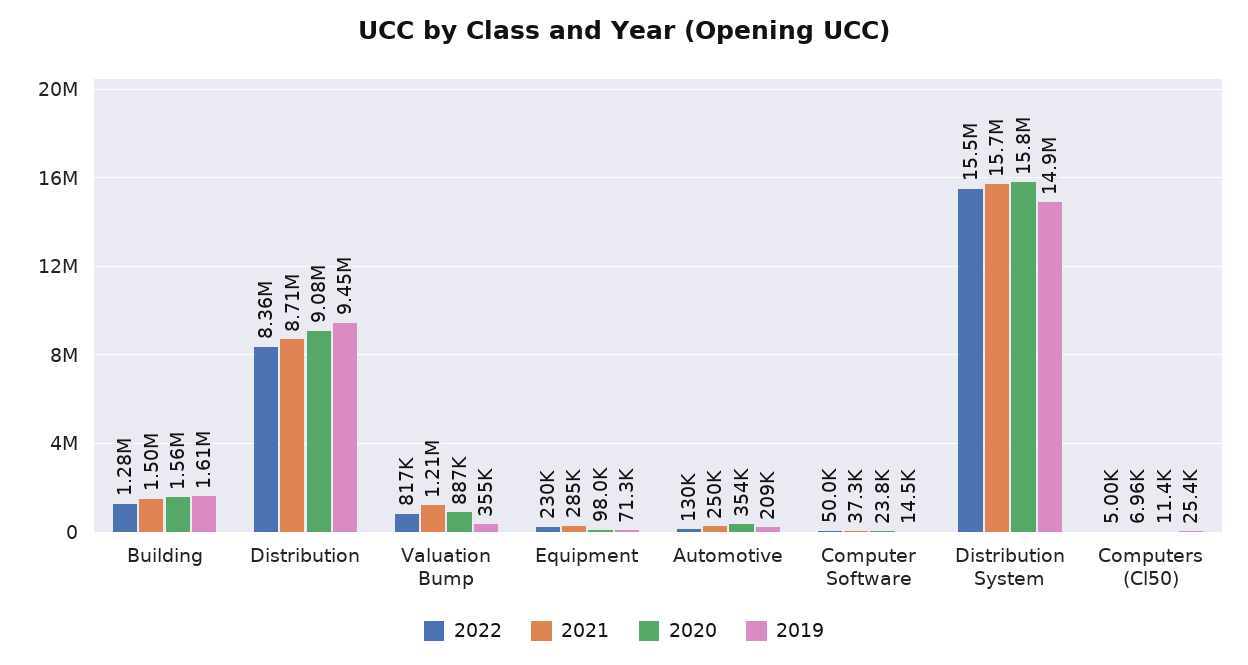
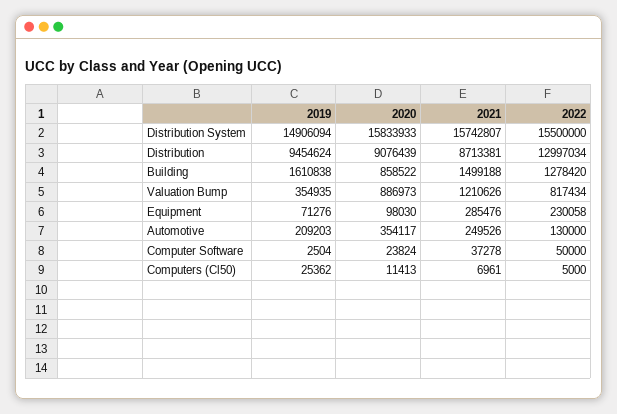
2020, Building: 1560000 -> 858522
2022, Distribution: 8360000 -> 12997034
2019, Computer Software: 14500 -> 2504

